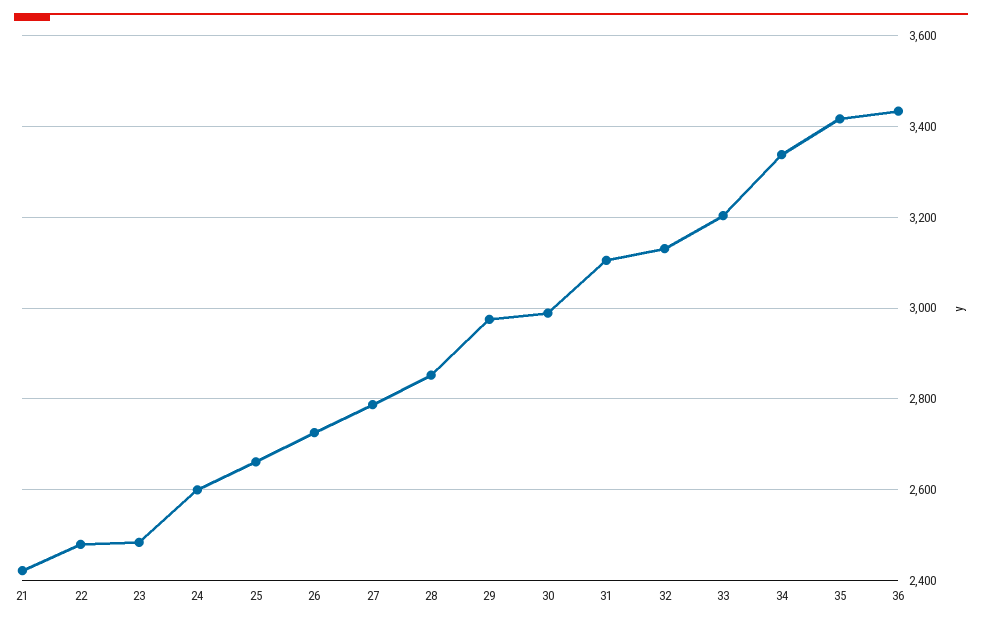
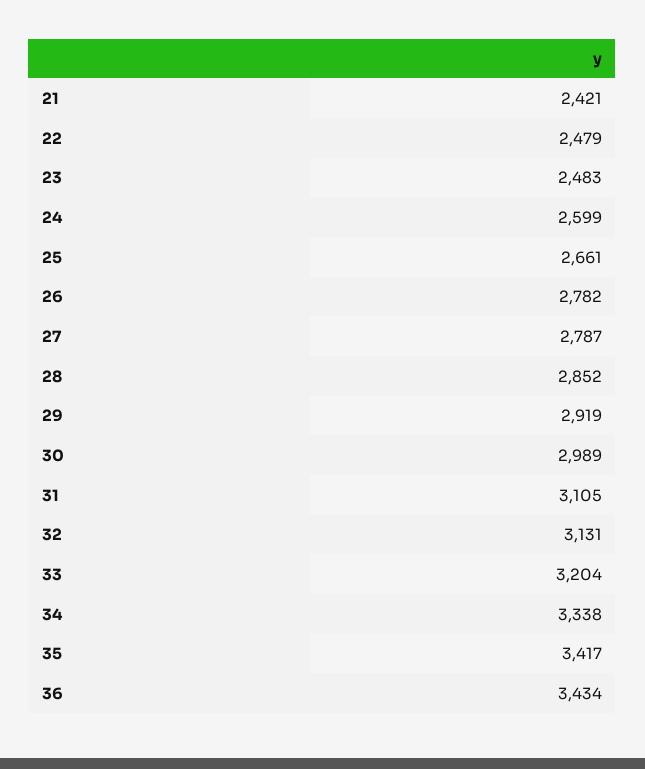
26: 2720 -> 2782
29: 2980 -> 2919

